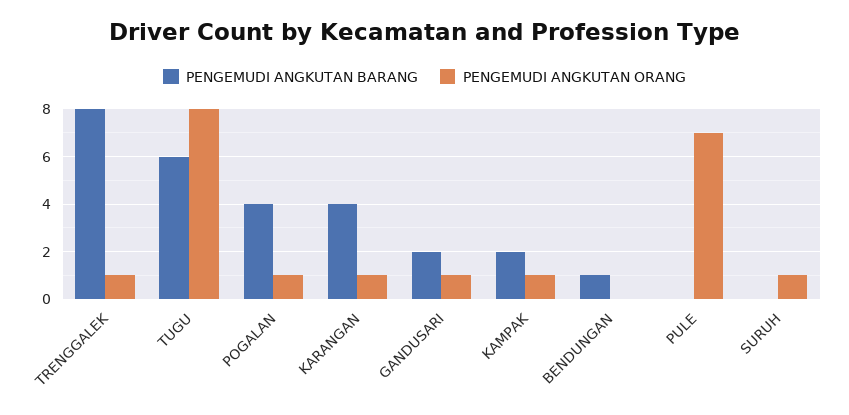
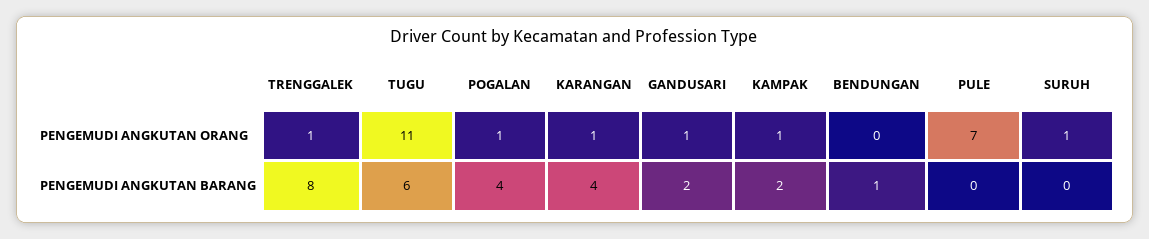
PENGEMUDI ANGKUTAN ORANG, TUGU: 8 -> 11

